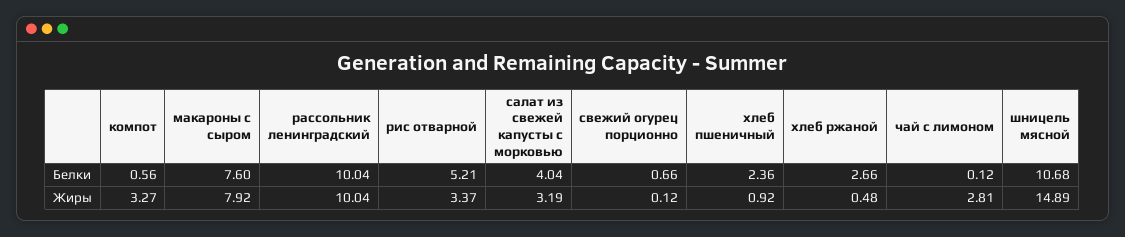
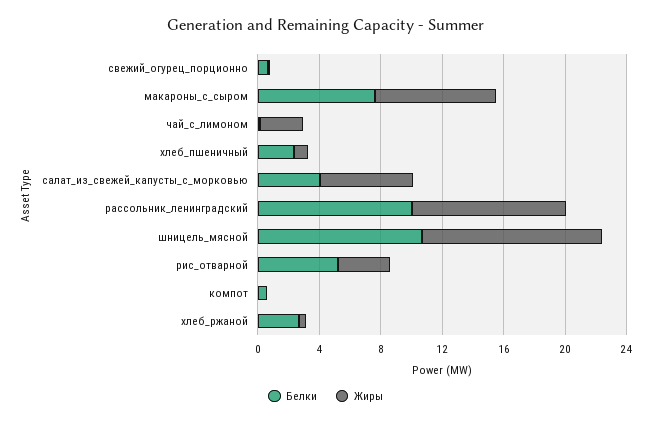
Жиры, компот: 3.27 -> 0
Жиры, салат из свежей капусты с морковью: 3.19 -> 6
Жиры, шницель мясной: 14.89 -> 12

